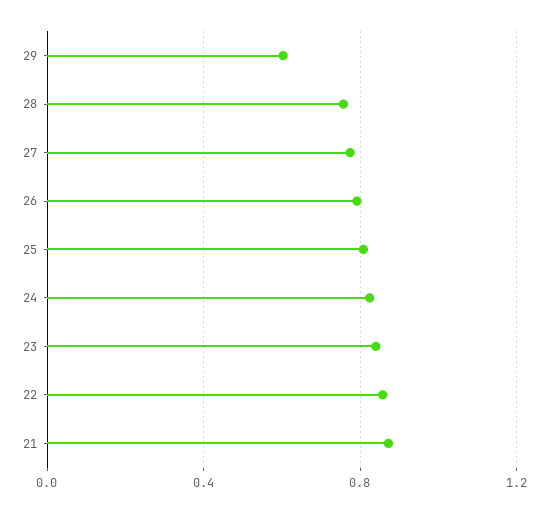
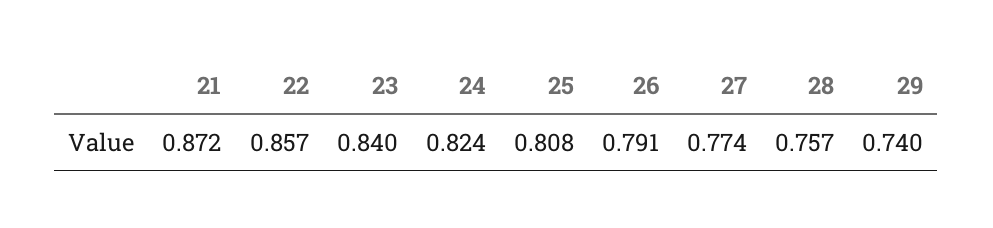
29: 0.6 -> 0.74

